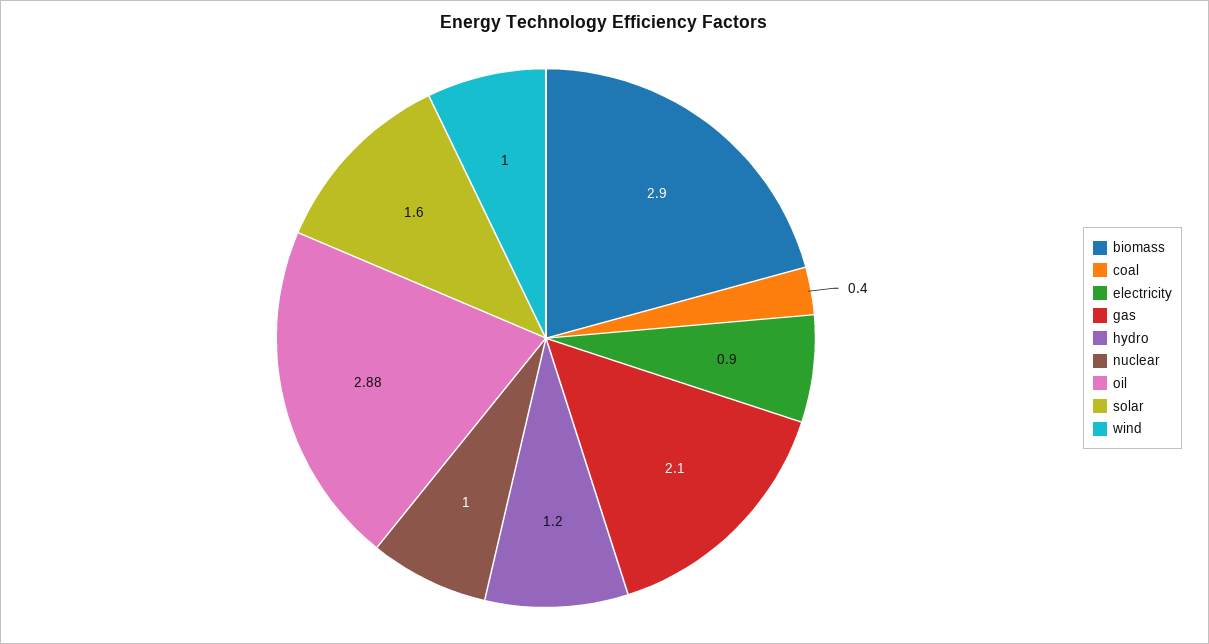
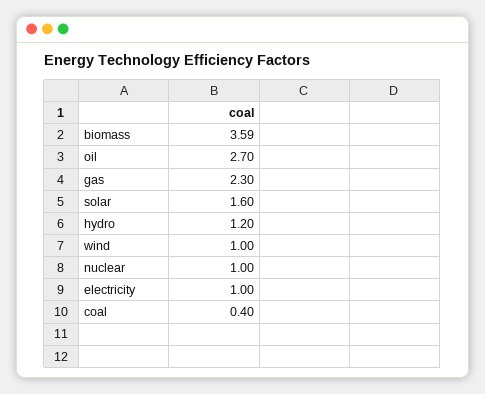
biomass: 2.9 -> 3.59
electricity: 0.9 -> 1
gas: 2.1 -> 2.3
oil: 2.88 -> 2.7

